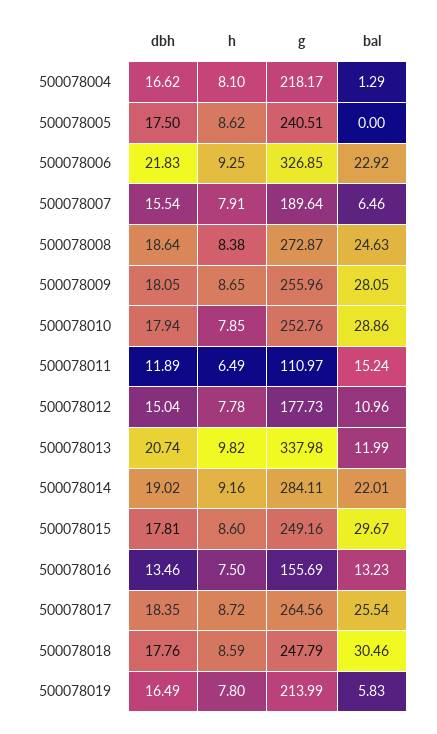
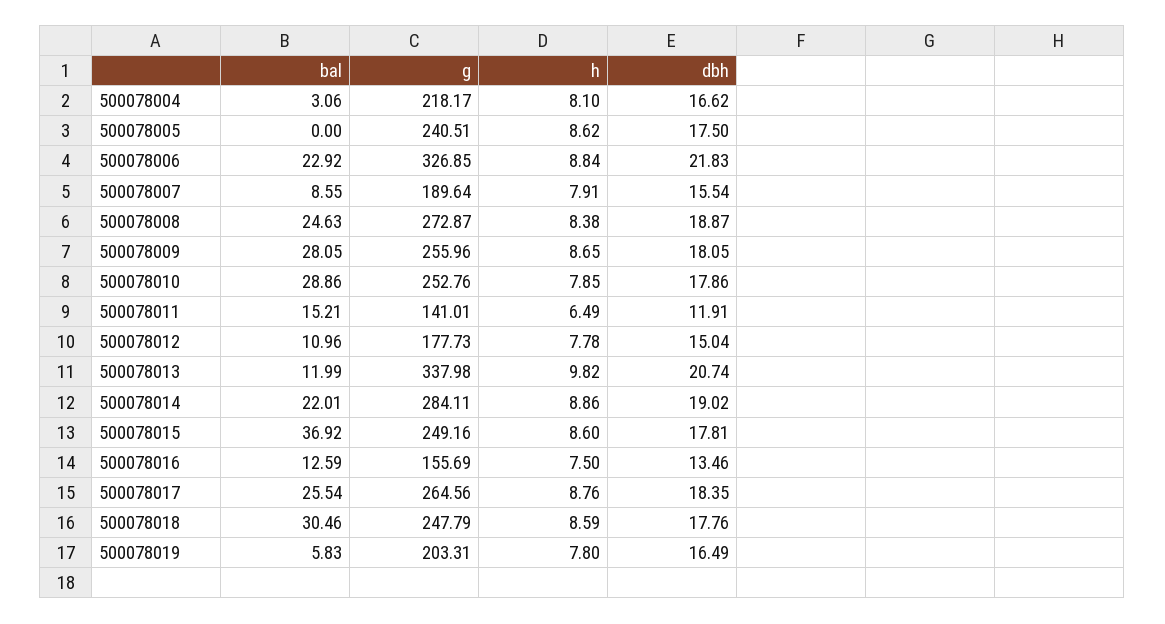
bal, 500078004: 1.29 -> 3.06
h, 500078006: 9.25 -> 8.84
bal, 500078007: 6.46 -> 8.55
dbh, 500078008: 18.64 -> 18.87
dbh, 500078010: 17.94 -> 17.86
dbh, 500078011: 11.89 -> 11.91
g, 500078011: 110.97 -> 141.01
bal, 500078011: 15.24 -> 15.21
h, 500078014: 9.16 -> 8.86
bal, 500078015: 29.67 -> 36.92
bal, 500078016: 13.23 -> 12.59
h, 500078017: 8.72 -> 8.76
g, 500078019: 213.99 -> 203.31

